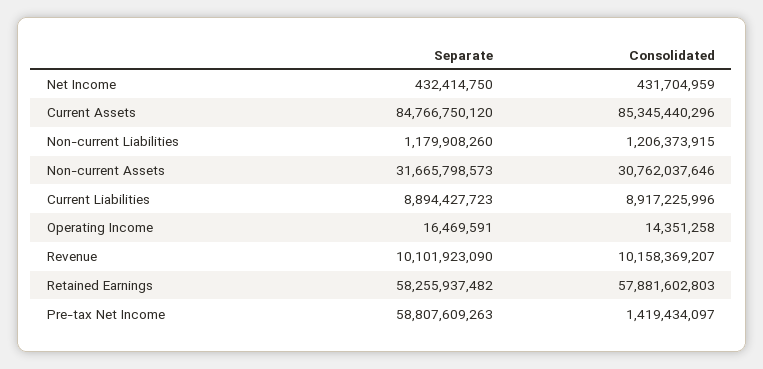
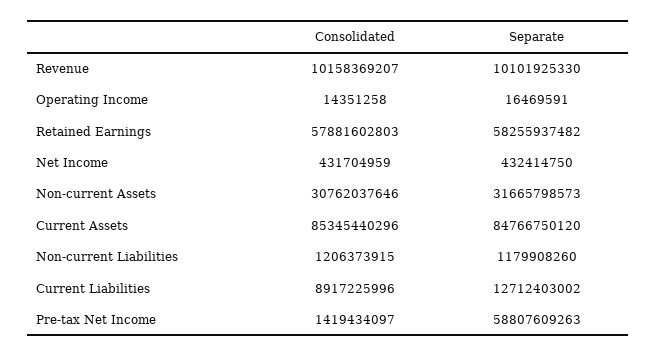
Separate, Current Liabilities: 8894427723 -> 12712403002
Separate, Revenue: 10101923090 -> 10101925330

